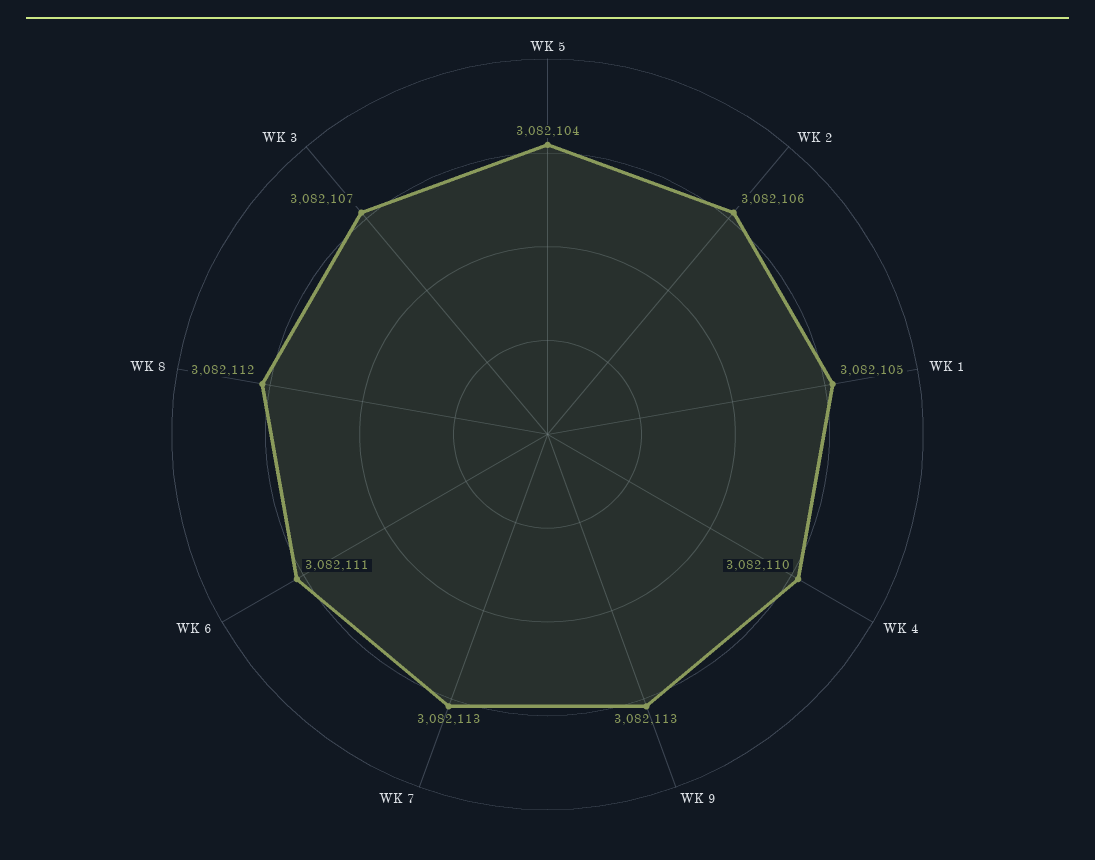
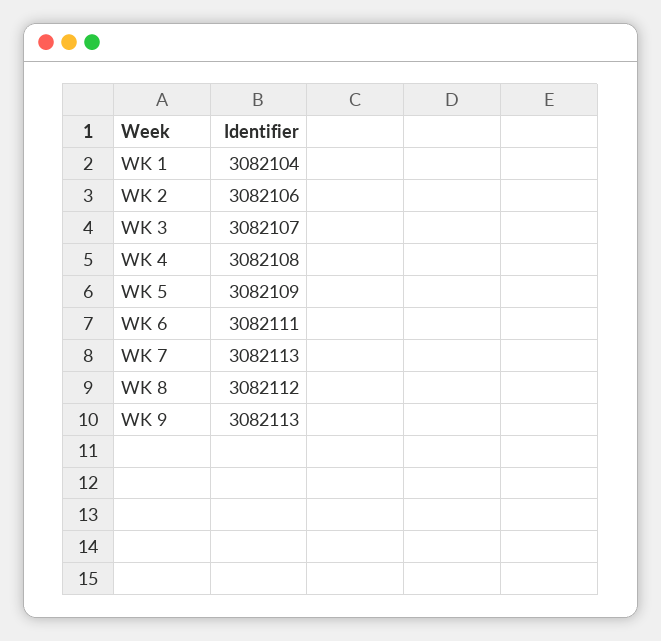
WK 5: 3082104 -> 3082109
WK 1: 3082105 -> 3082104
WK 4: 3082110 -> 3082108

